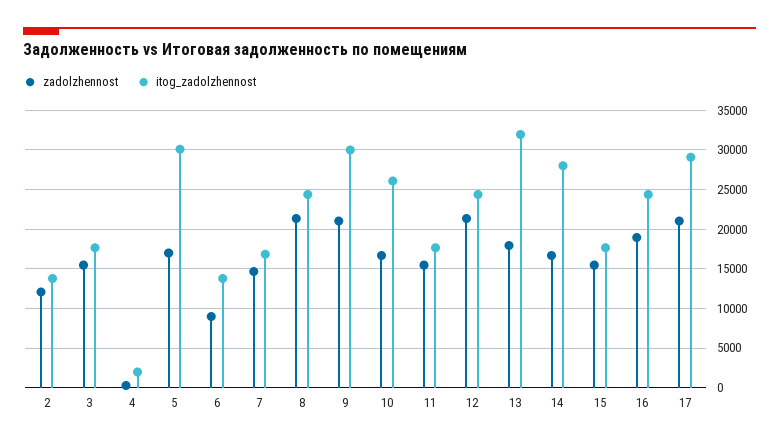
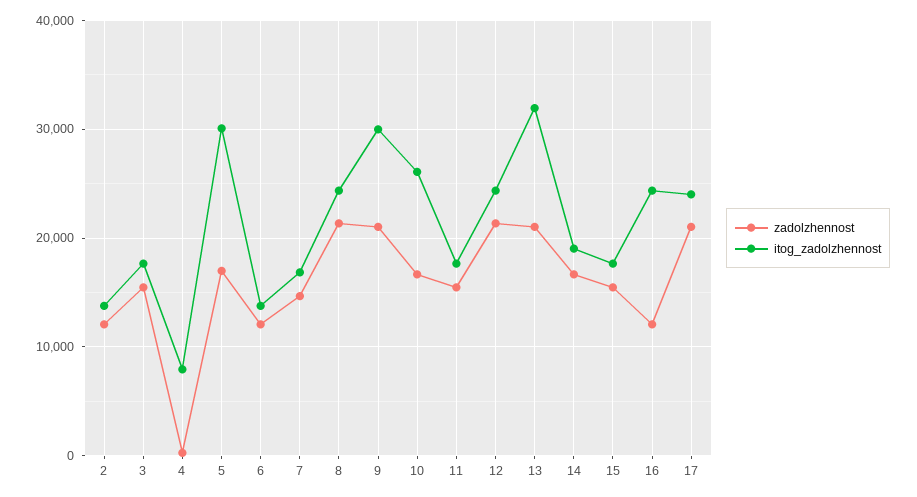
itog_zadolzhennost, 4: 2000 -> 8000
zadolzhennost, 6: 9000 -> 12000
zadolzhennost, 13: 18000 -> 21000
itog_zadolzhennost, 14: 28000 -> 19000
zadolzhennost, 16: 19000 -> 12000
itog_zadolzhennost, 17: 29000 -> 24000

